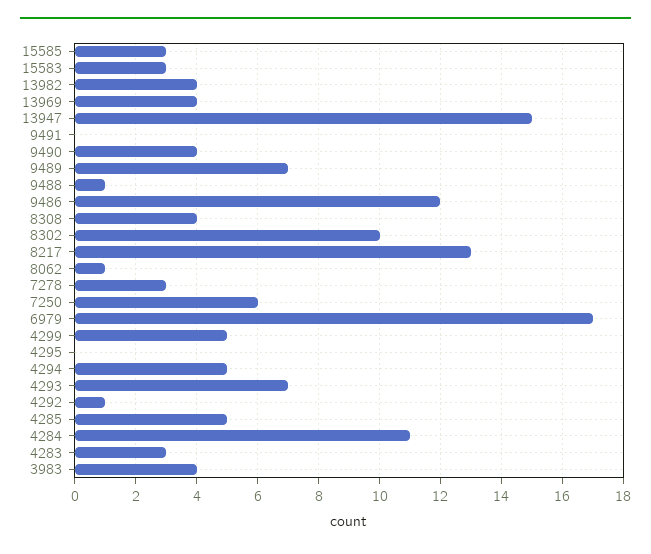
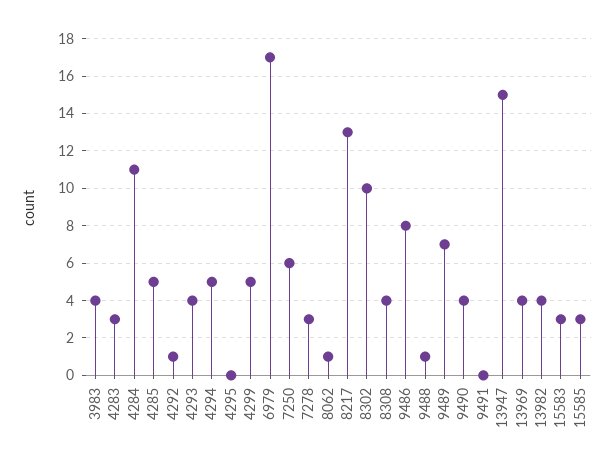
9486: 12 -> 8
4293: 7 -> 4

